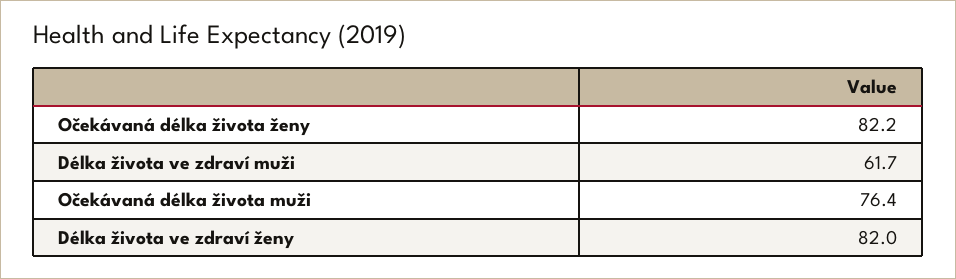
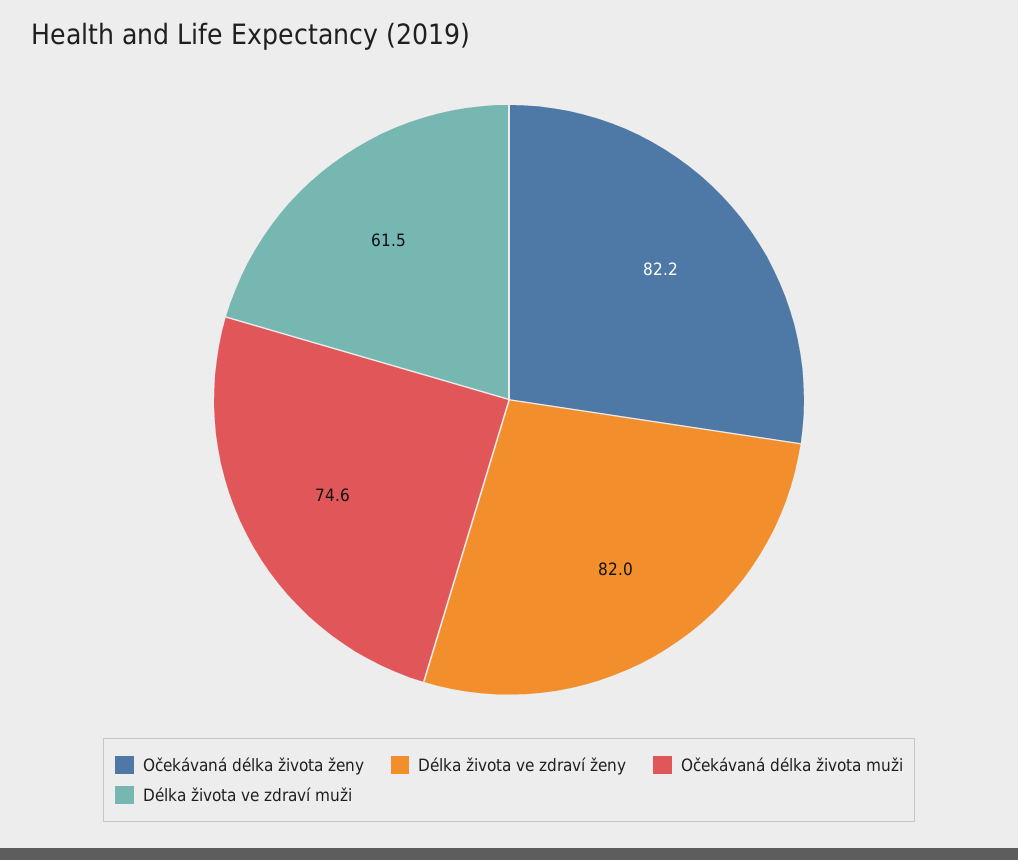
Délka života ve zdraví muži: 61.7 -> 61.5
Očekávaná délka života muži: 76.4 -> 74.6

